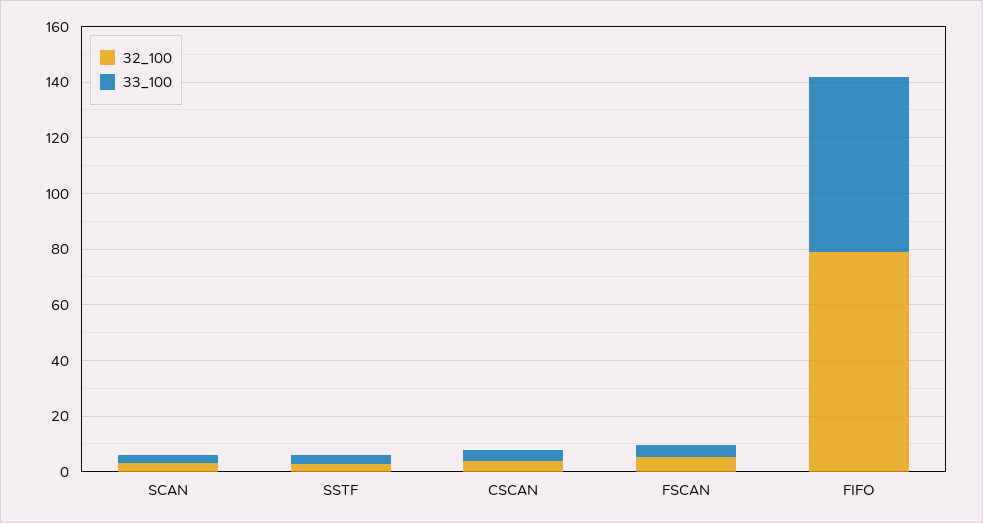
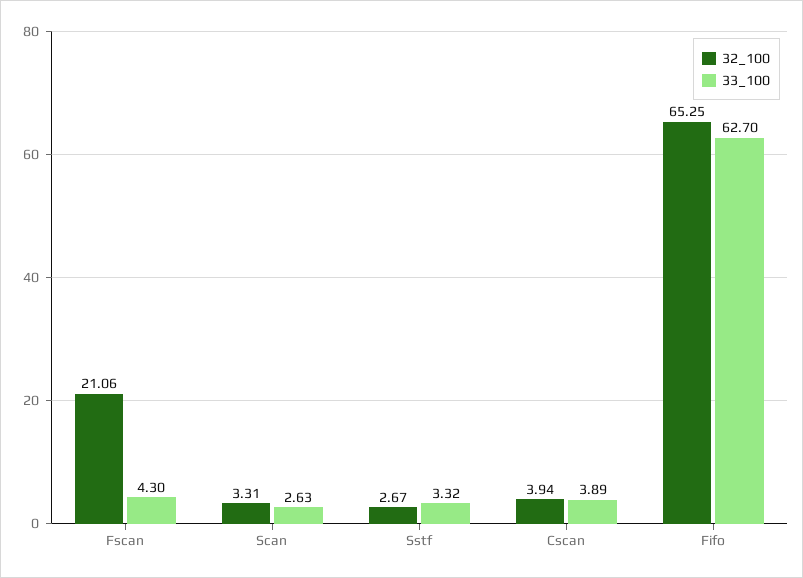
32_100, FSCAN: 5 -> 21.06
32_100, FIFO: 80 -> 65.25

